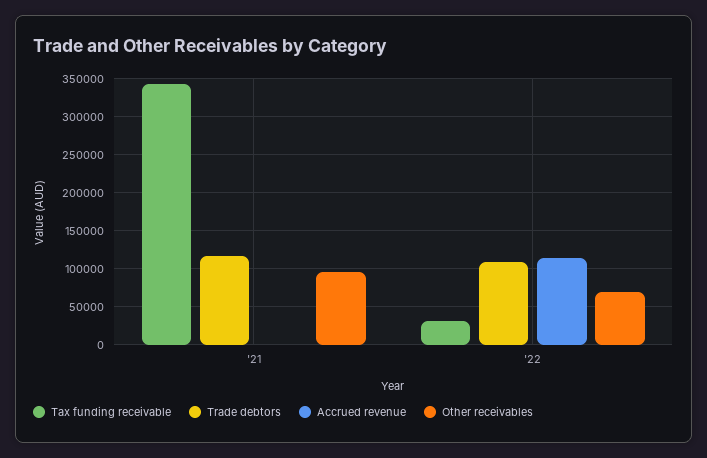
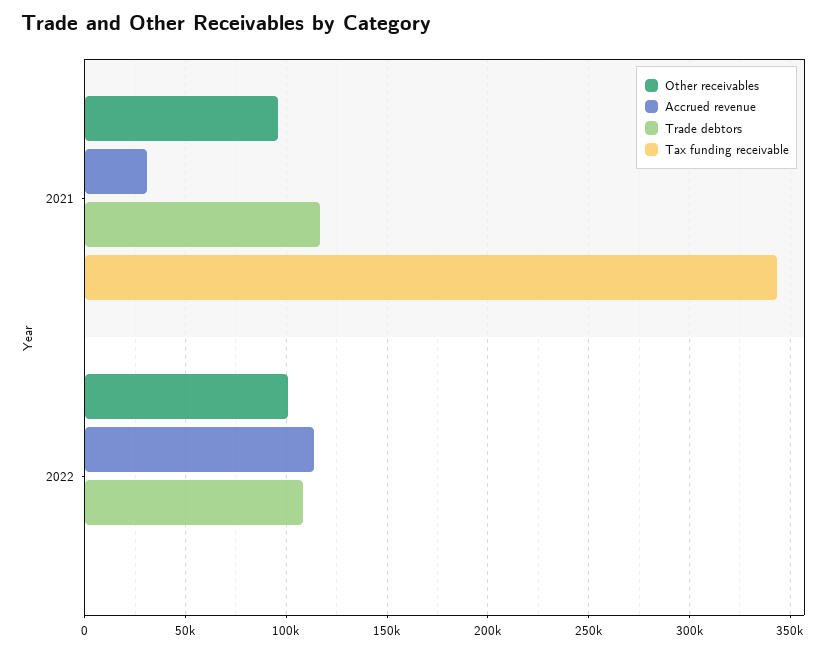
Accrued revenue, '21: 0 -> 30000
Tax funding receivable, '22: 30000 -> 0
Other receivables, '22: 70000 -> 100000

